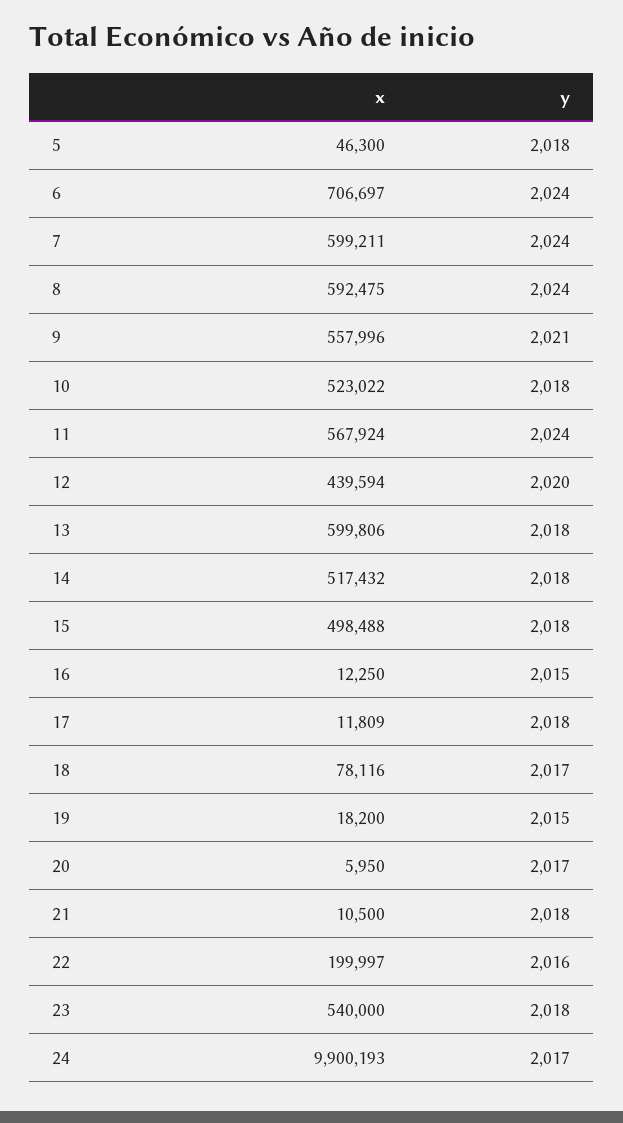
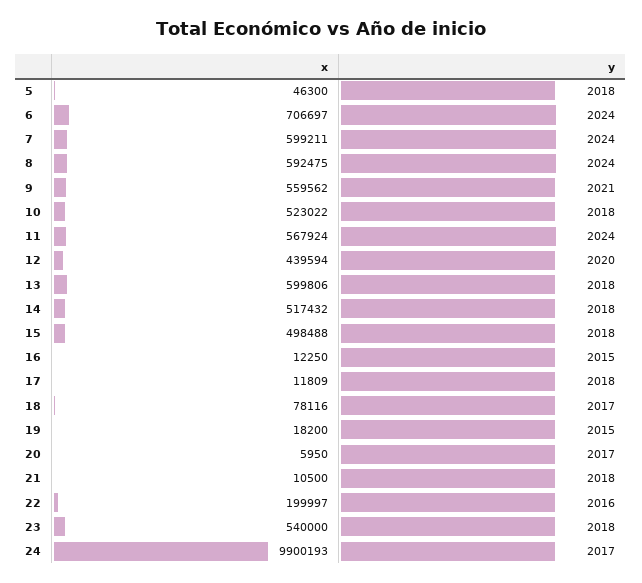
x, 9: 557996 -> 559562

